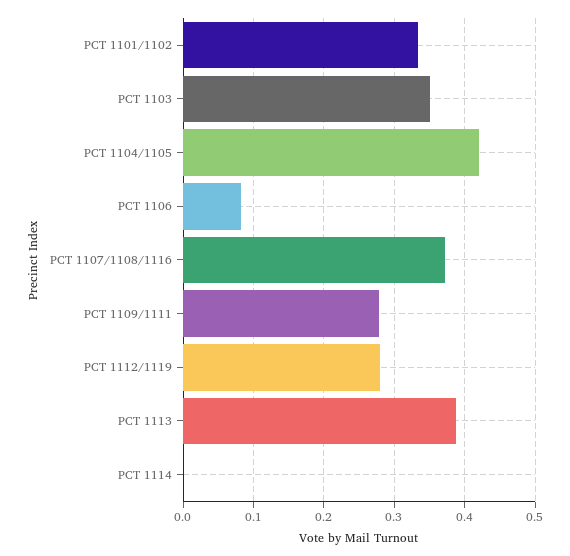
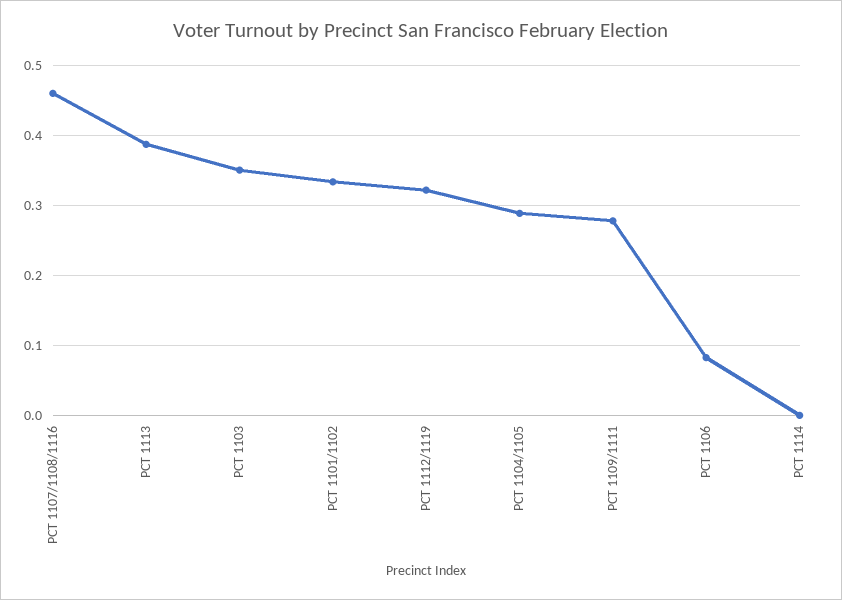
PCT 1104/1105: 0.42 -> 0.29
PCT 1107/1108/1116: 0.37 -> 0.46
PCT 1112/1119: 0.28 -> 0.32

